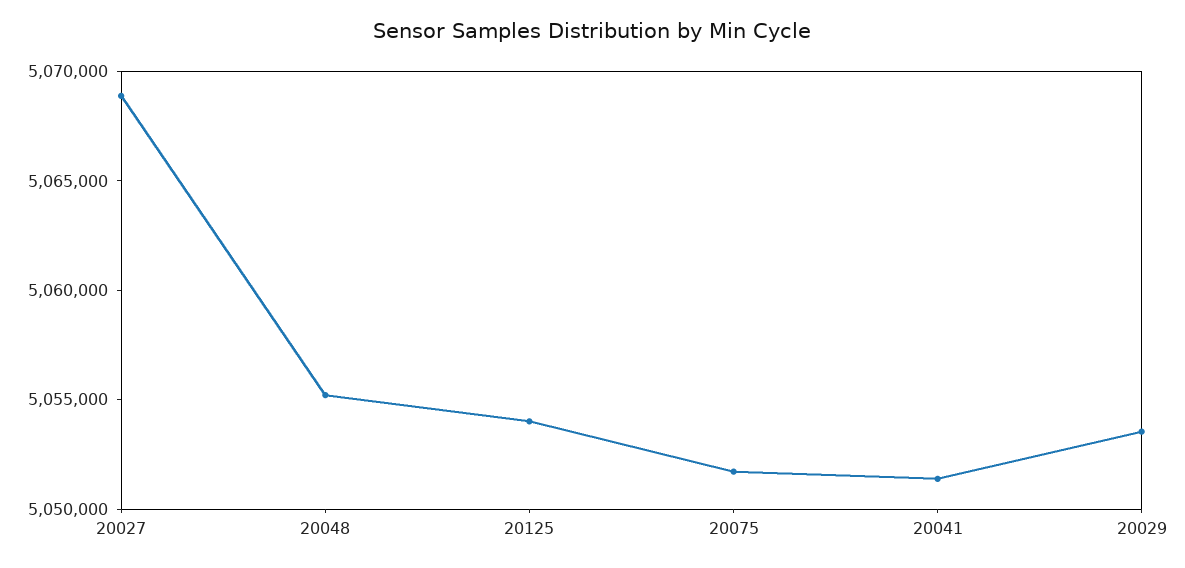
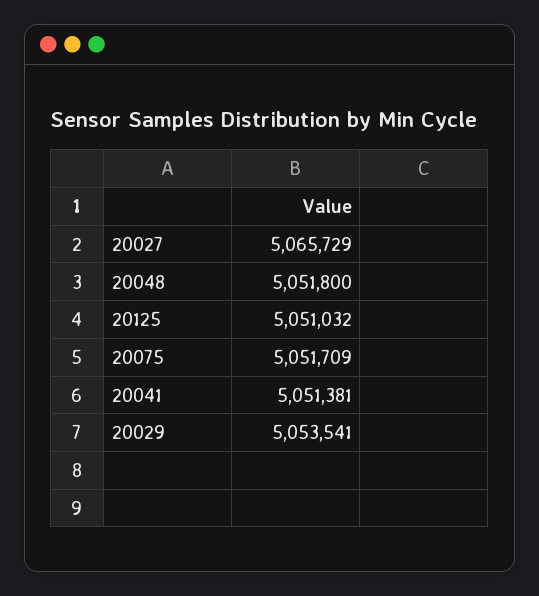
20027: 5069000 -> 5065729
20048: 5055000 -> 5051800
20125: 5054000 -> 5051032

